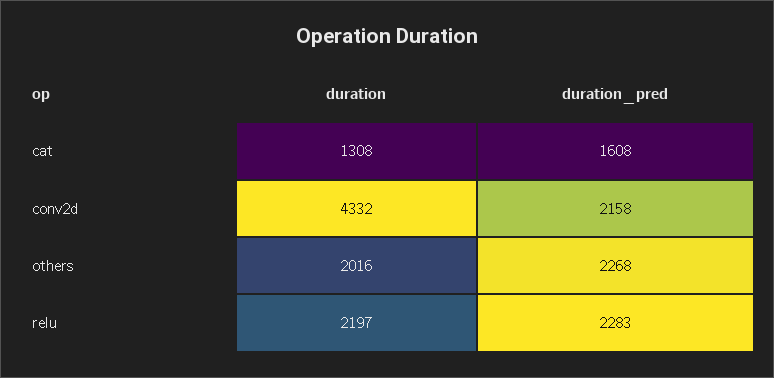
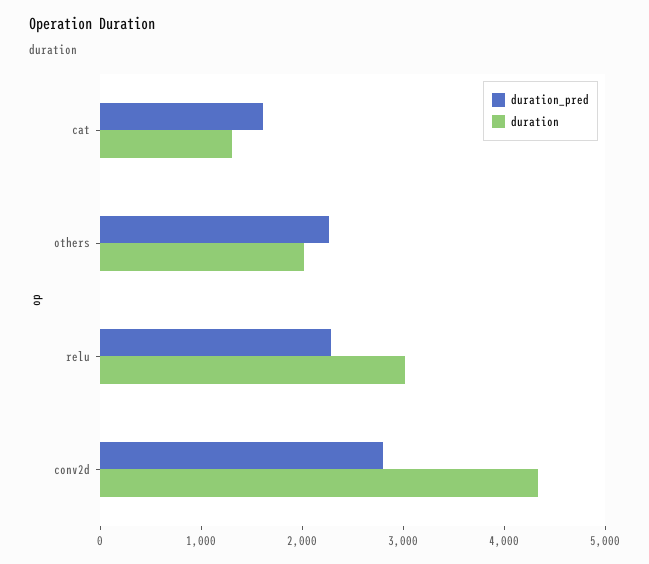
duration_pred, conv2d: 2158 -> 2800
duration, relu: 2197 -> 3000

